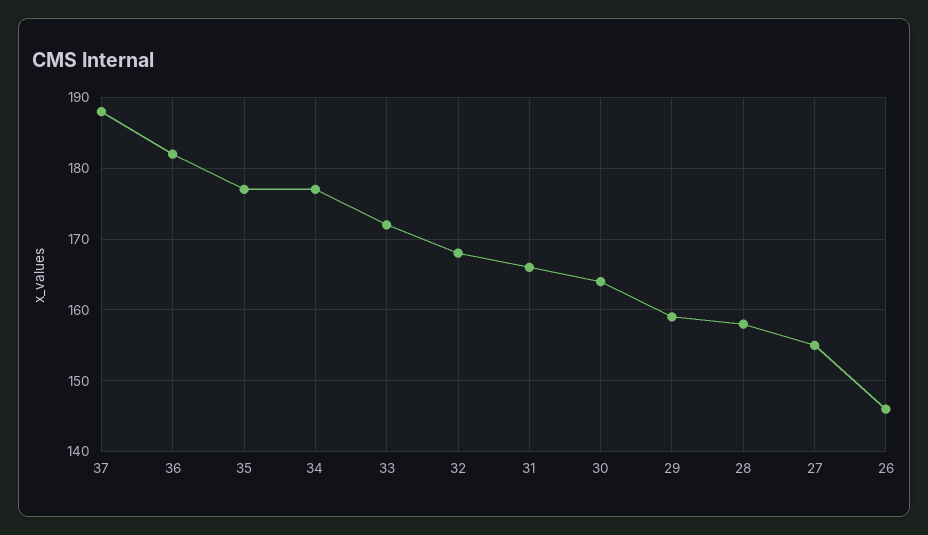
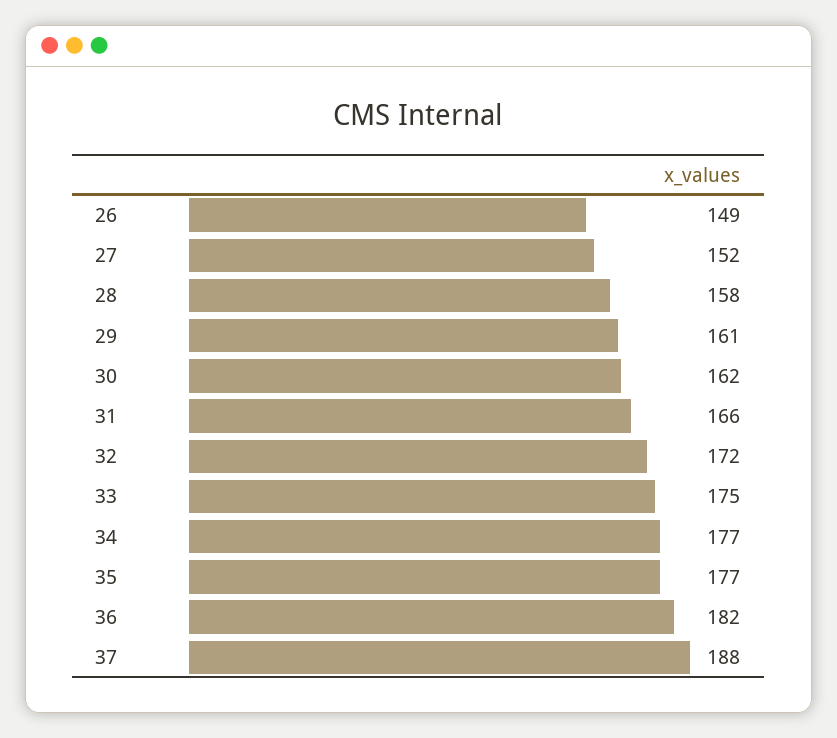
33: 172 -> 175
32: 168 -> 172
30: 164 -> 162
29: 159 -> 161
27: 155 -> 152
26: 146 -> 149

